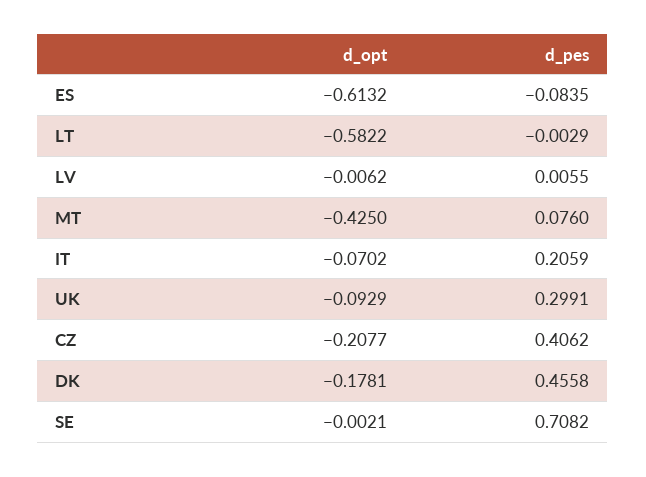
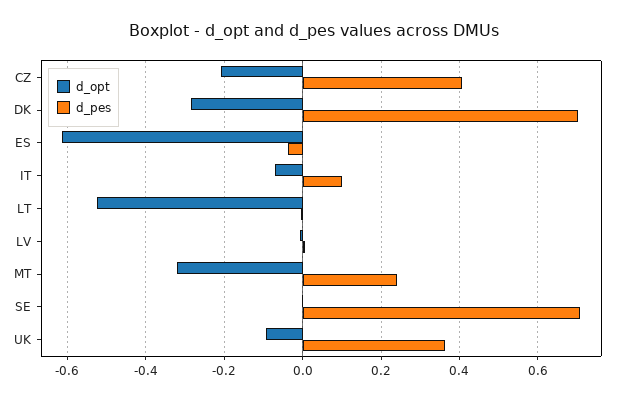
d_pes, ES: -0.0835 -> -0.04
d_opt, LT: -0.5822 -> -0.52
d_opt, MT: -0.425 -> -0.32
d_pes, MT: 0.076 -> 0.24
d_pes, IT: 0.2059 -> 0.1
d_pes, UK: 0.2991 -> 0.36
d_opt, DK: -0.1781 -> -0.28
d_pes, DK: 0.4558 -> 0.7

